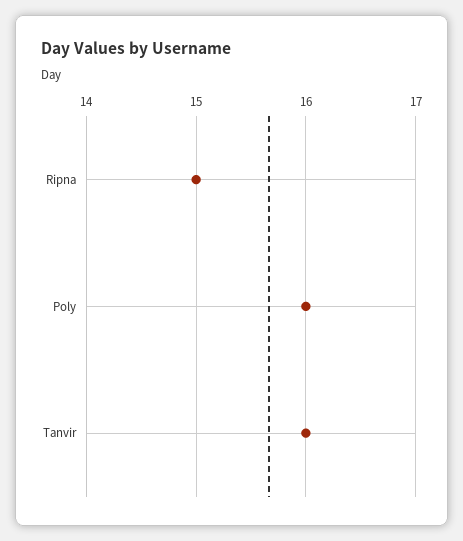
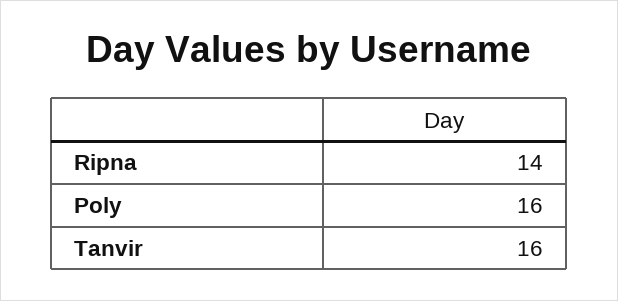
Ripna: 15 -> 14

